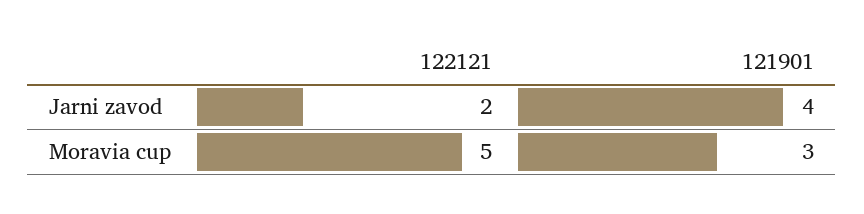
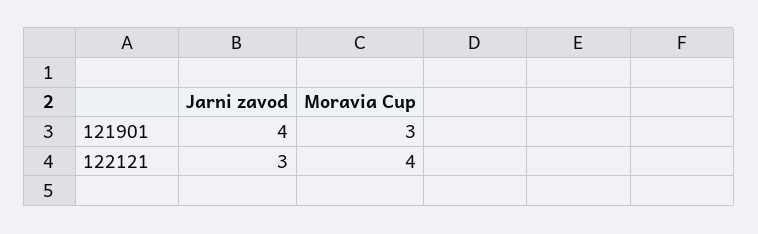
122121, Jarni zavod: 2 -> 3
122121, Moravia cup: 5 -> 4

